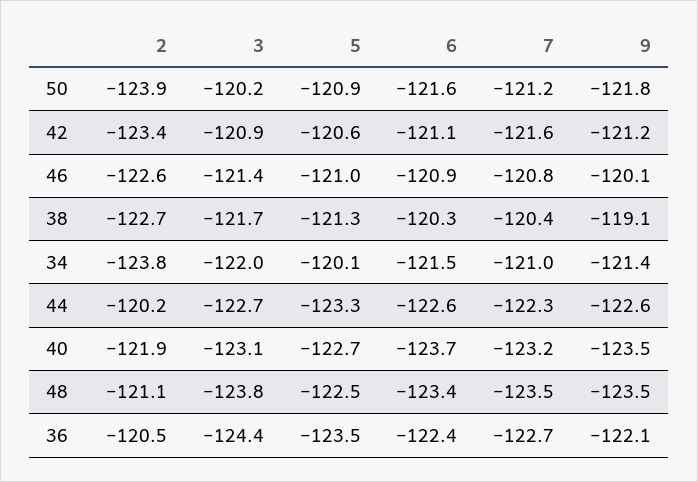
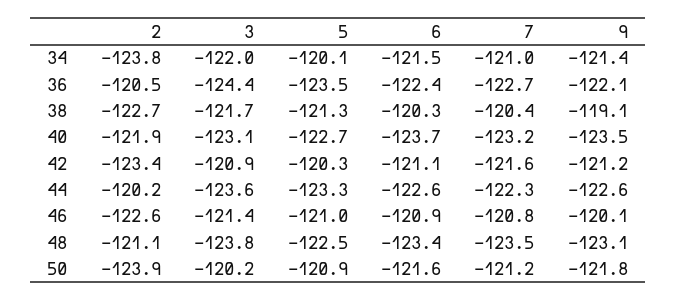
5, 42: -120.6 -> -120.3
3, 44: -122.7 -> -123.6
9, 48: -123.5 -> -123.1

